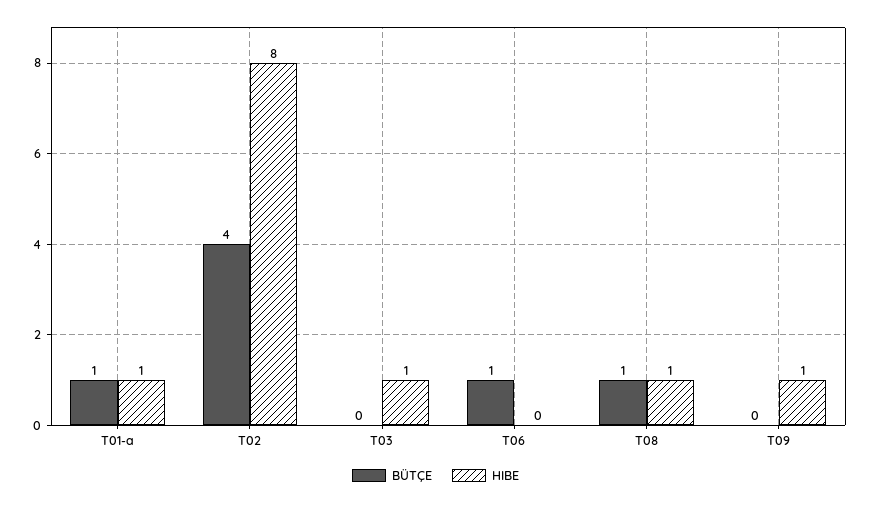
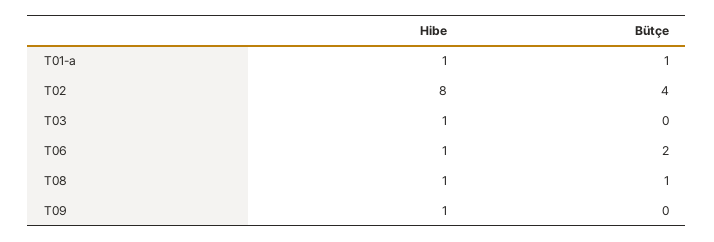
BÜTÇE, T06: 1 -> 2
HIBE, T06: 0 -> 1

